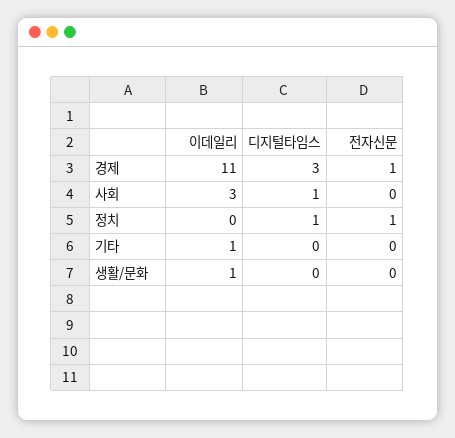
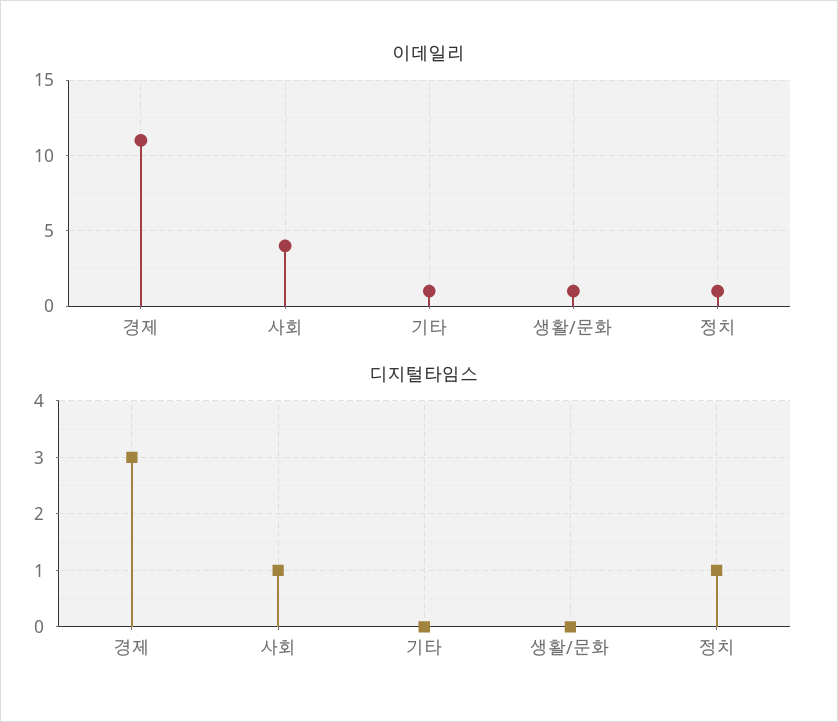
전자신문, 경제: 1 -> none
이데일리, 사회: 3 -> 4
전자신문, 사회: 0 -> none
이데일리, 정치: 0 -> 1
전자신문, 정치: 1 -> none
전자신문, 기타: 0 -> none
전자신문, 생활/문화: 0 -> none

